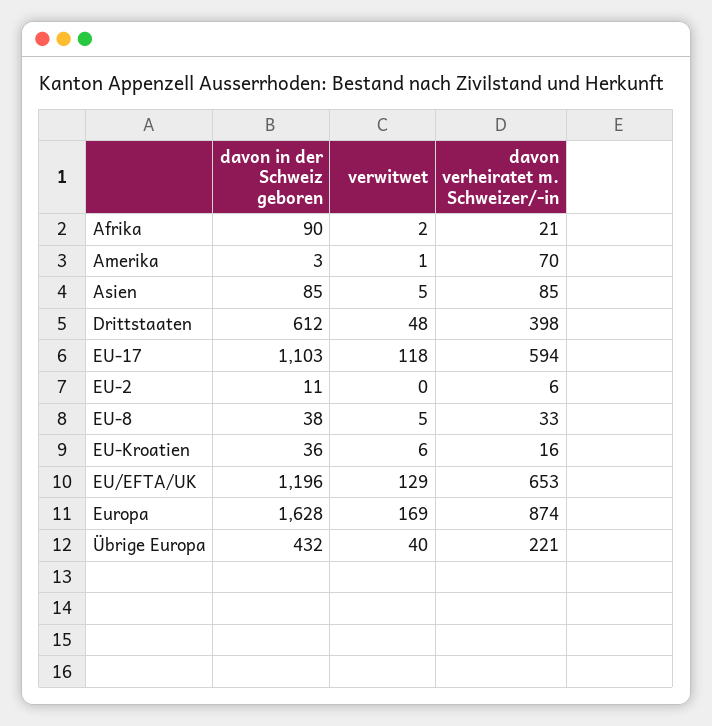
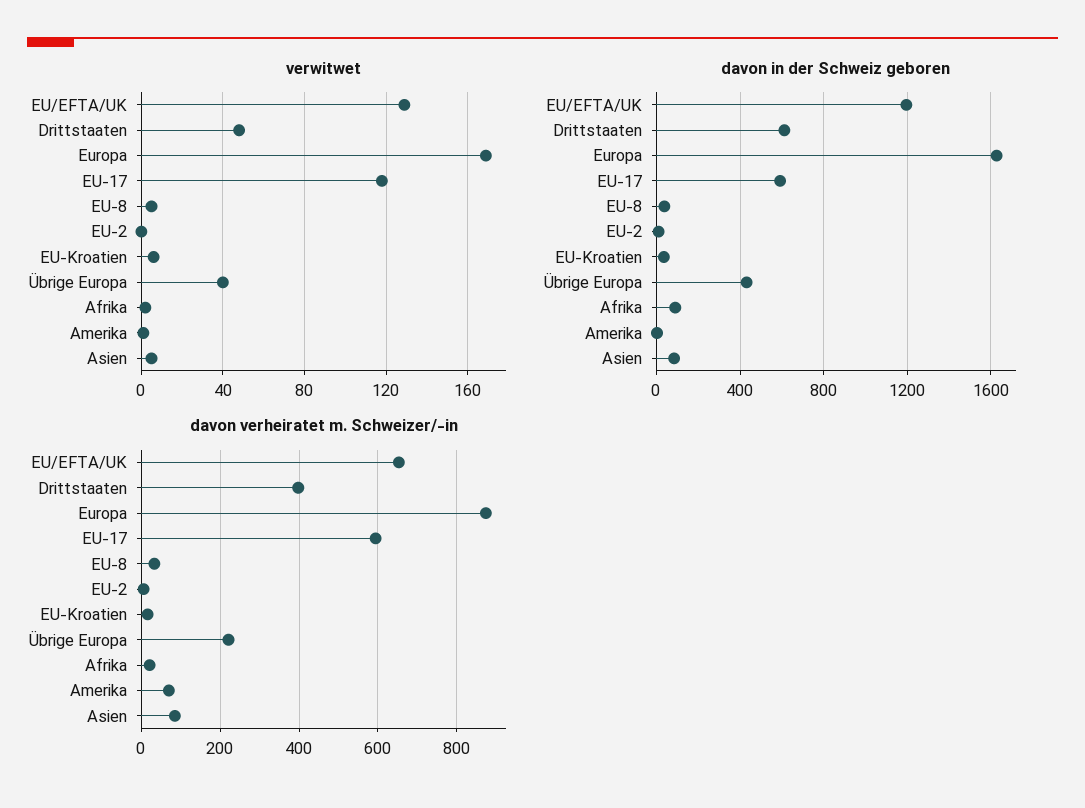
davon in der Schweiz geboren, EU-17: 1103 -> 600

